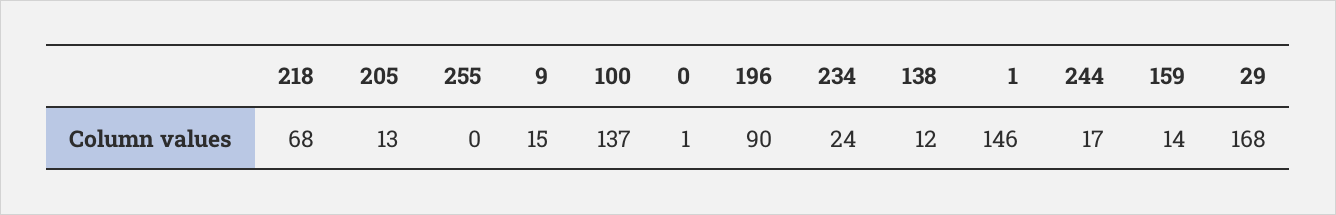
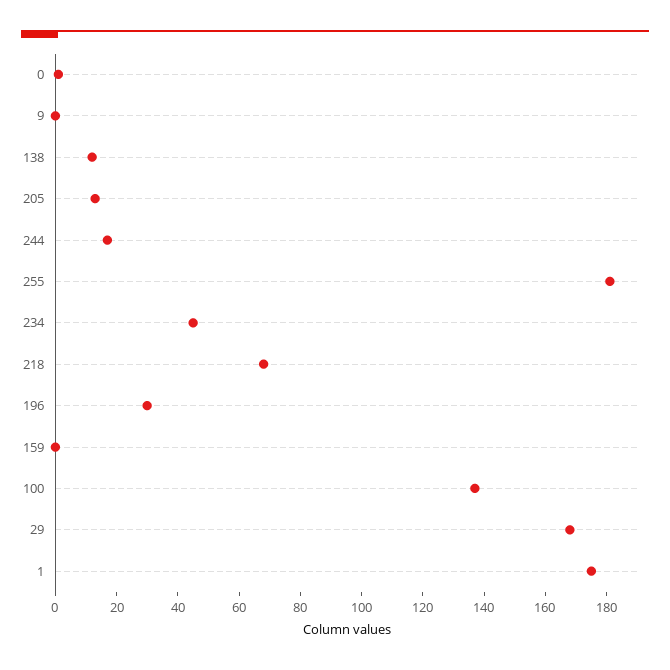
255: 0 -> 180
9: 15 -> 0
196: 90 -> 30
234: 24 -> 45
1: 146 -> 175
159: 14 -> 0

